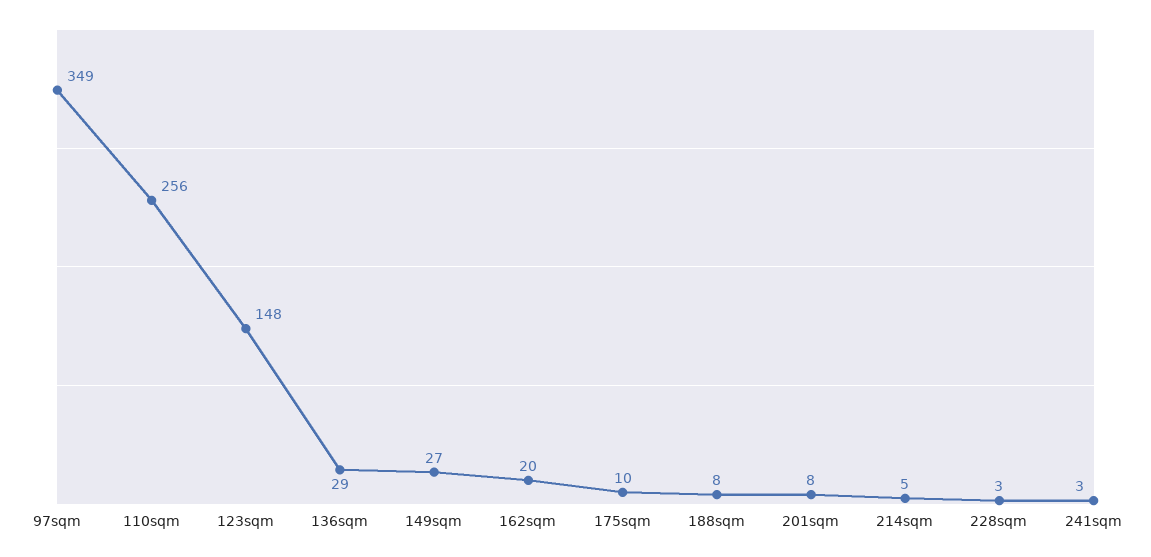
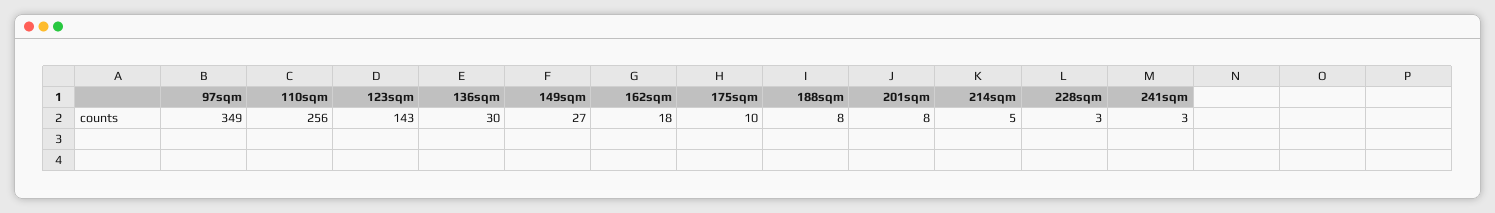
123sqm: 148 -> 143
136sqm: 29 -> 30
162sqm: 20 -> 18

